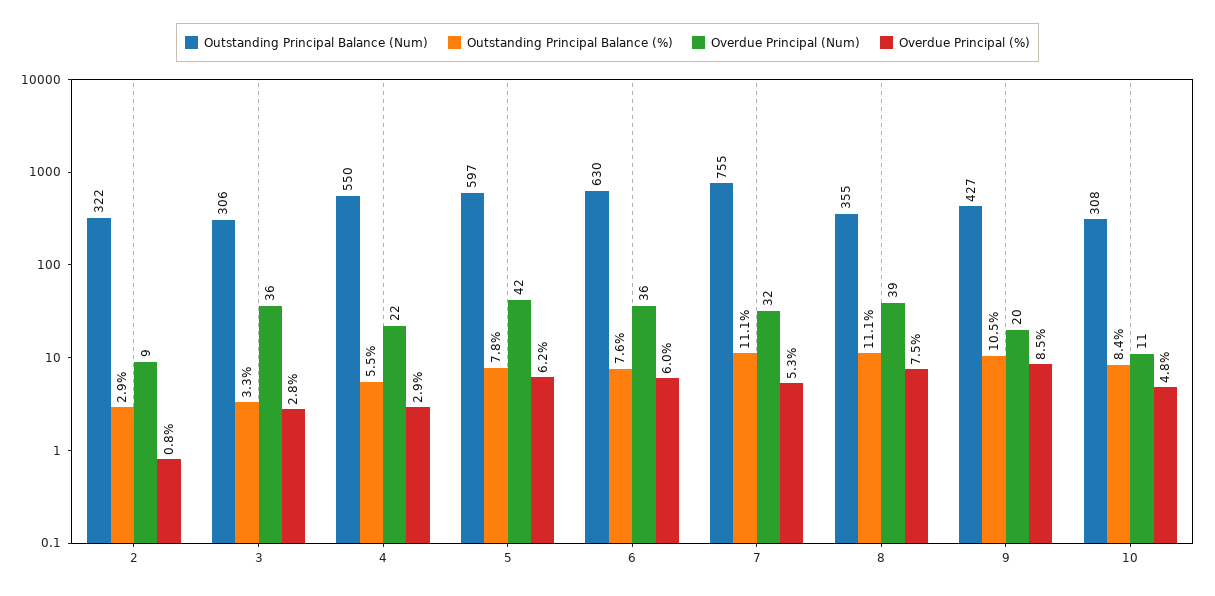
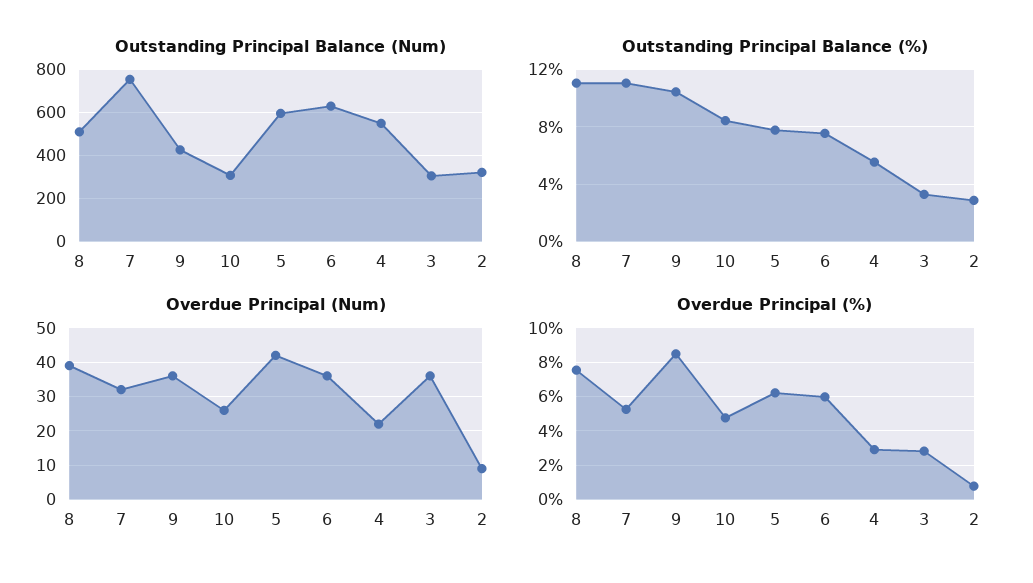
Outstanding Principal Balance (Num), 8: 355 -> 500
Overdue Principal (Num), 9: 20 -> 35
Overdue Principal (Num), 10: 11 -> 25

